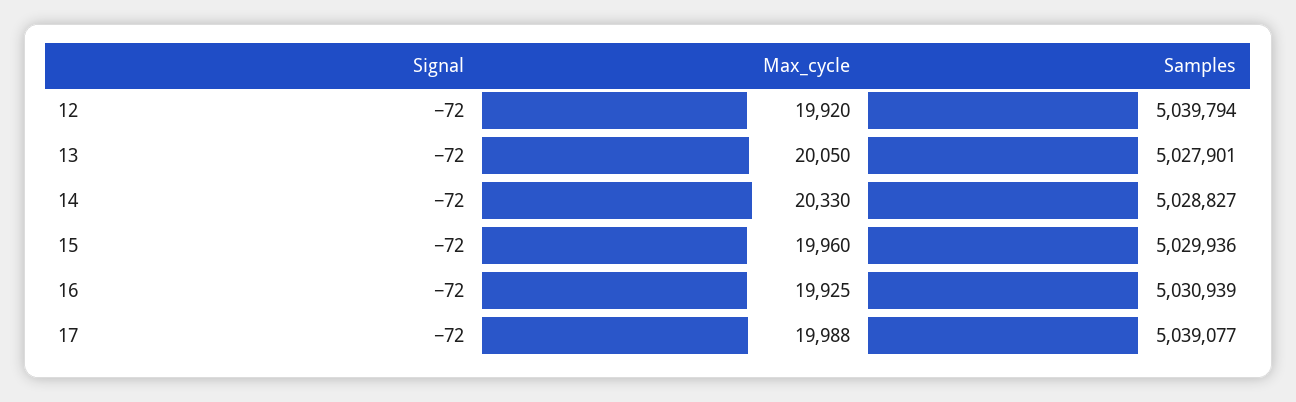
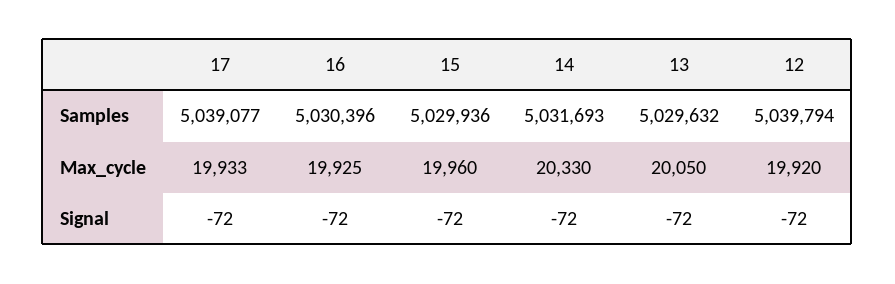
Samples, 13: 5027901 -> 5029632
Samples, 14: 5028827 -> 5031693
Samples, 16: 5030939 -> 5030396
Max_cycle, 17: 19988 -> 19933

